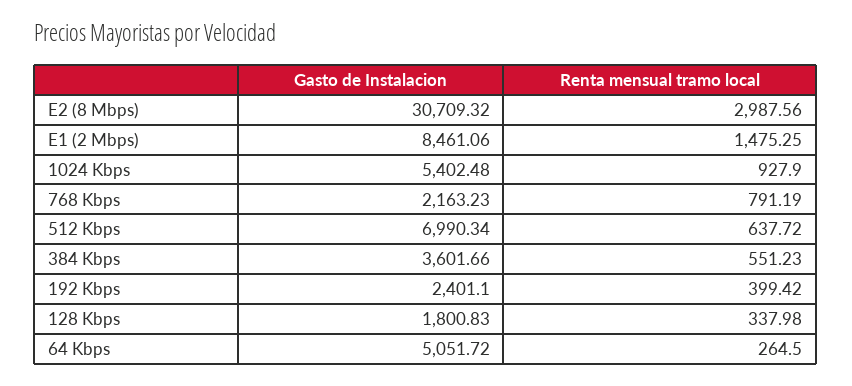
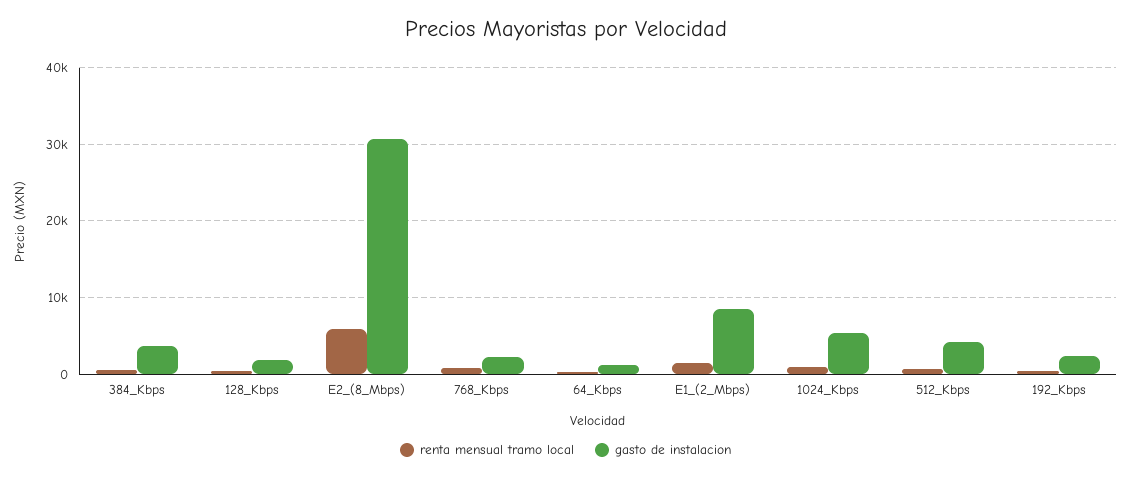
Renta mensual tramo local, E2 (8 Mbps): 2987.56 -> 6000
Gasto de Instalacion, 512 Kbps: 6990.34 -> 4000
Gasto de Instalacion, 64 Kbps: 5051.72 -> 1000

